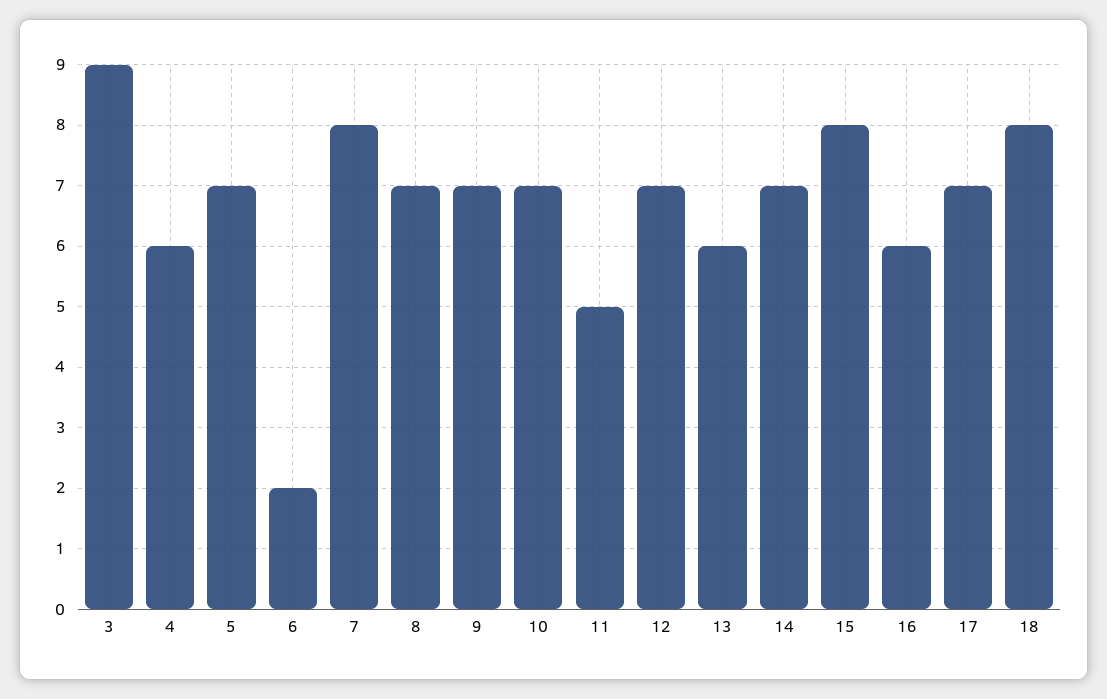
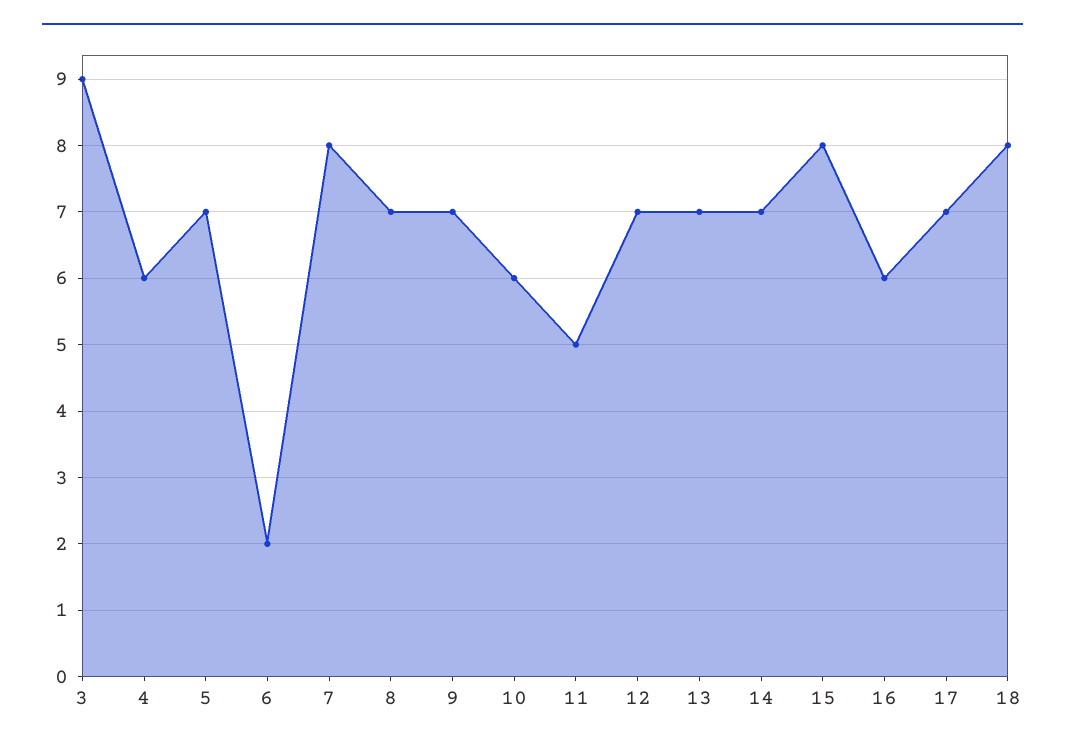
10: 7 -> 6
13: 6 -> 7

